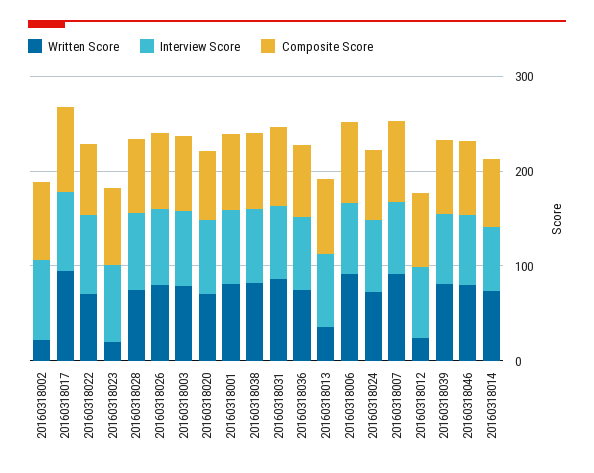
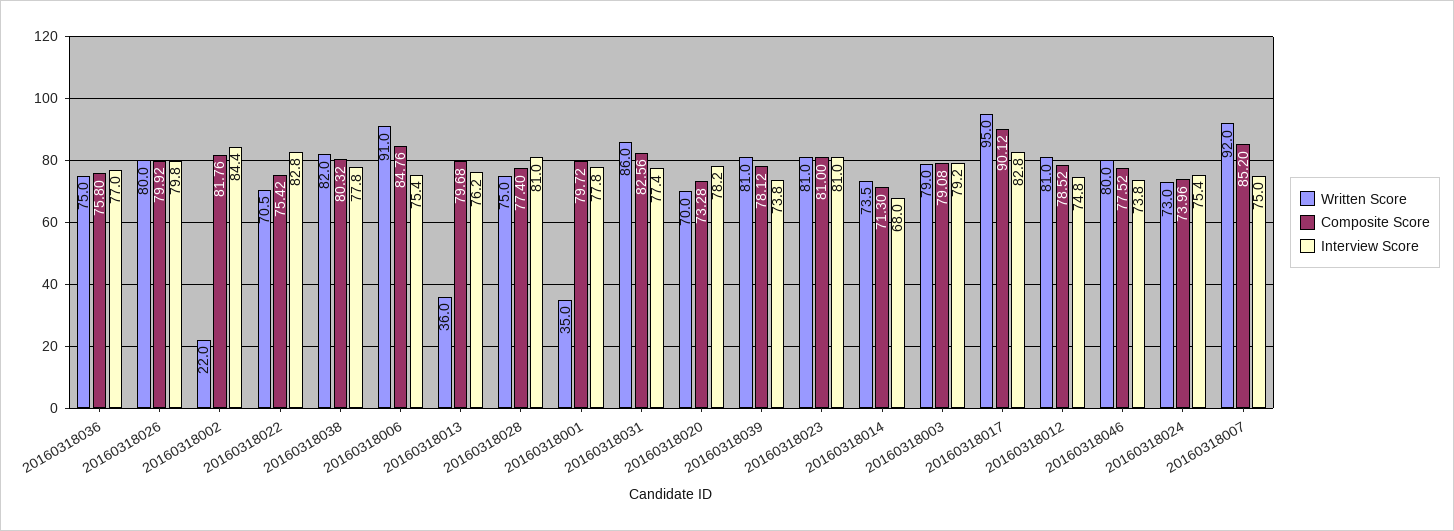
Written Score, 20160318023: 20 -> 81
Written Score, 20160318001: 80 -> 35
Written Score, 20160318012: 20 -> 81

